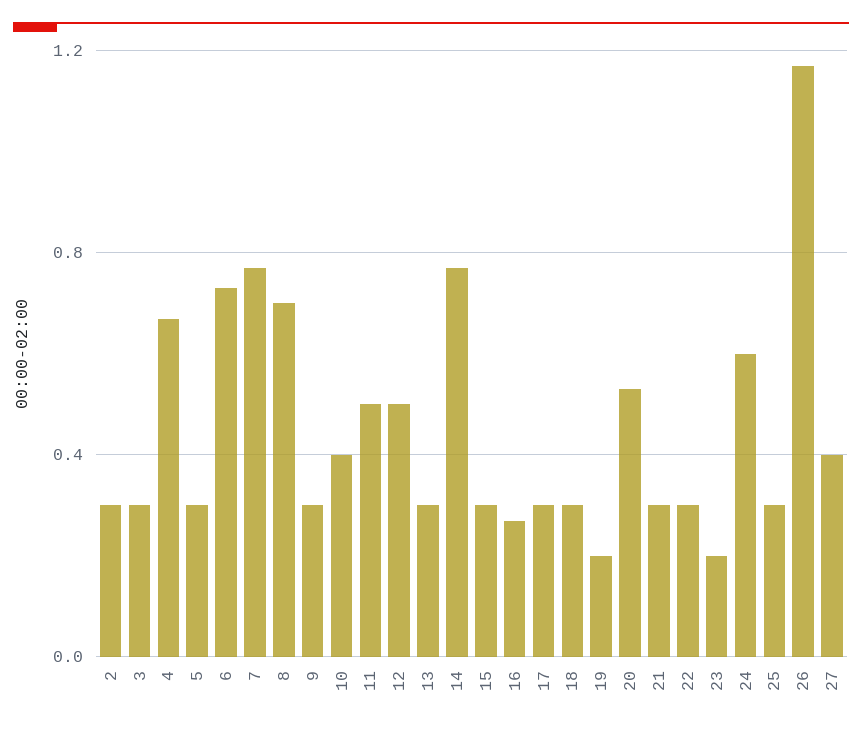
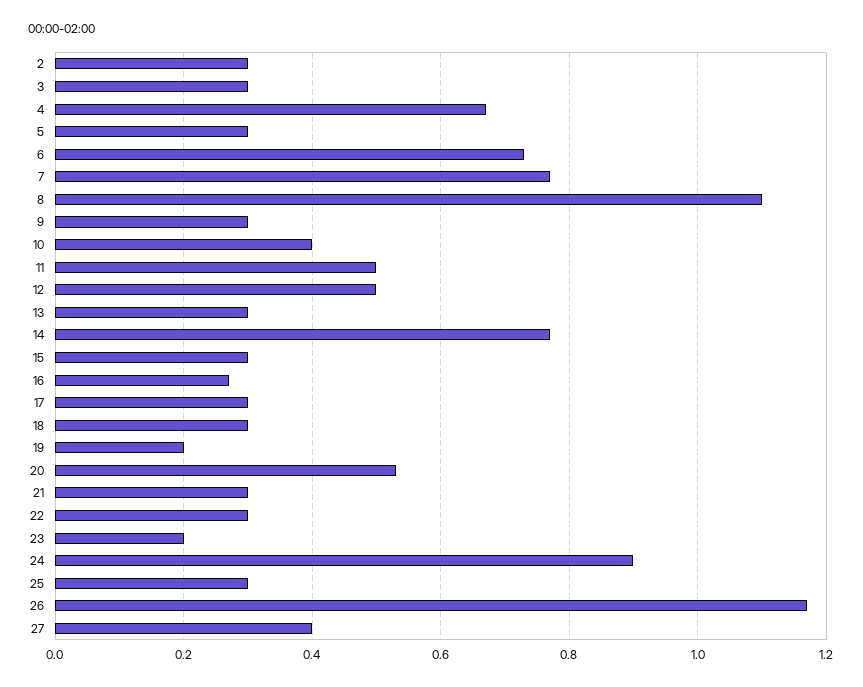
8: 0.7 -> 1.1
24: 0.6 -> 0.9

